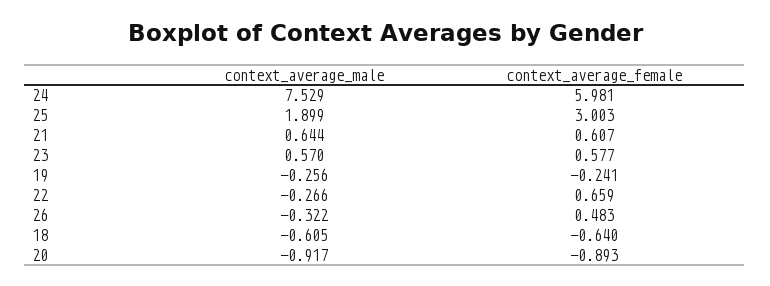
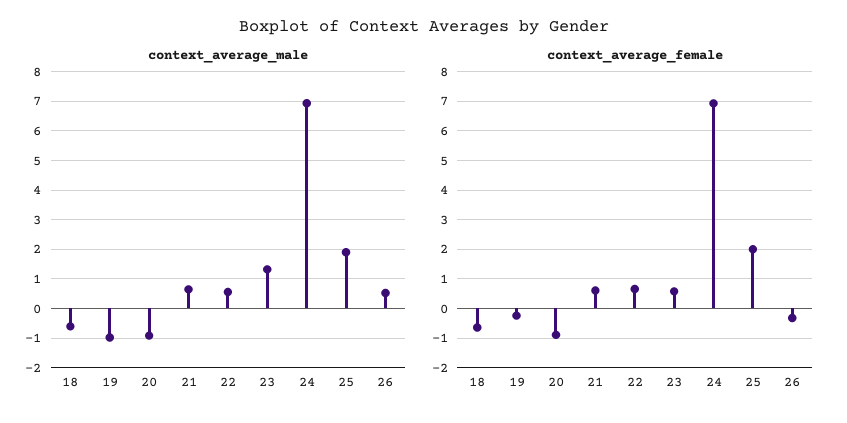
context_average_male, 24: 7.529 -> 7
context_average_female, 24: 5.981 -> 7
context_average_female, 25: 3.003 -> 2
context_average_male, 23: 0.57 -> 1.25
context_average_male, 19: -0.256 -> -1
context_average_male, 22: -0.266 -> 0.5
context_average_male, 26: -0.322 -> 0.5
context_average_female, 26: 0.483 -> -0.25

